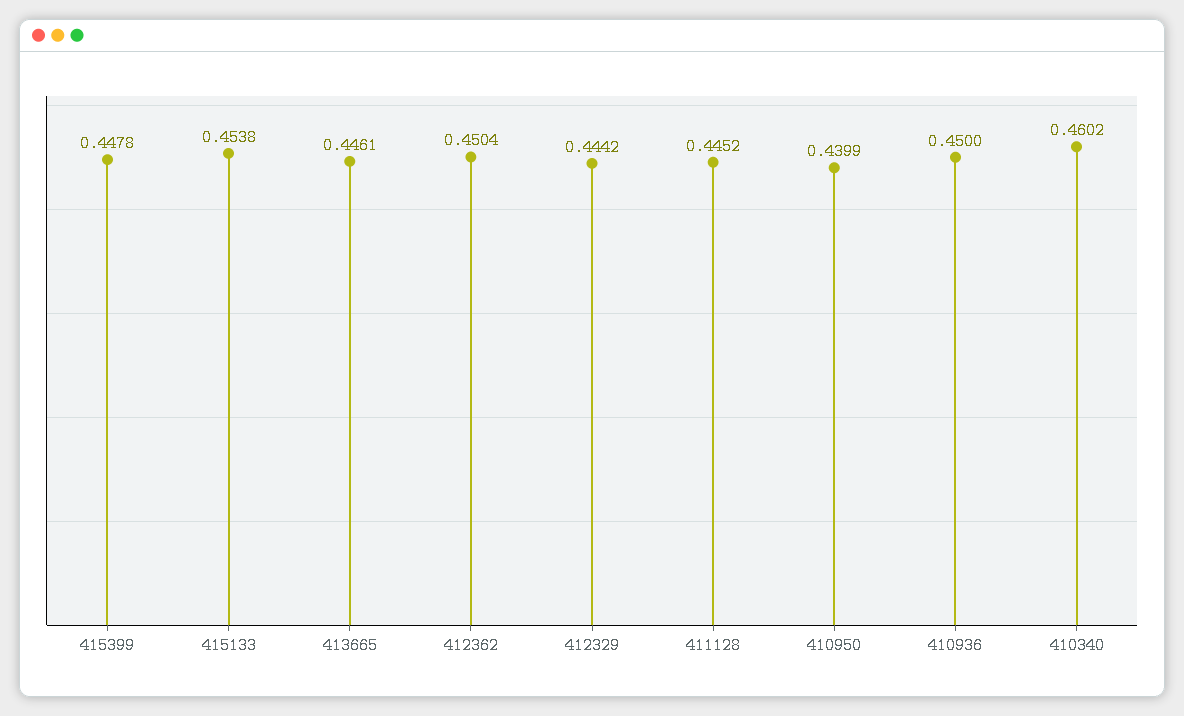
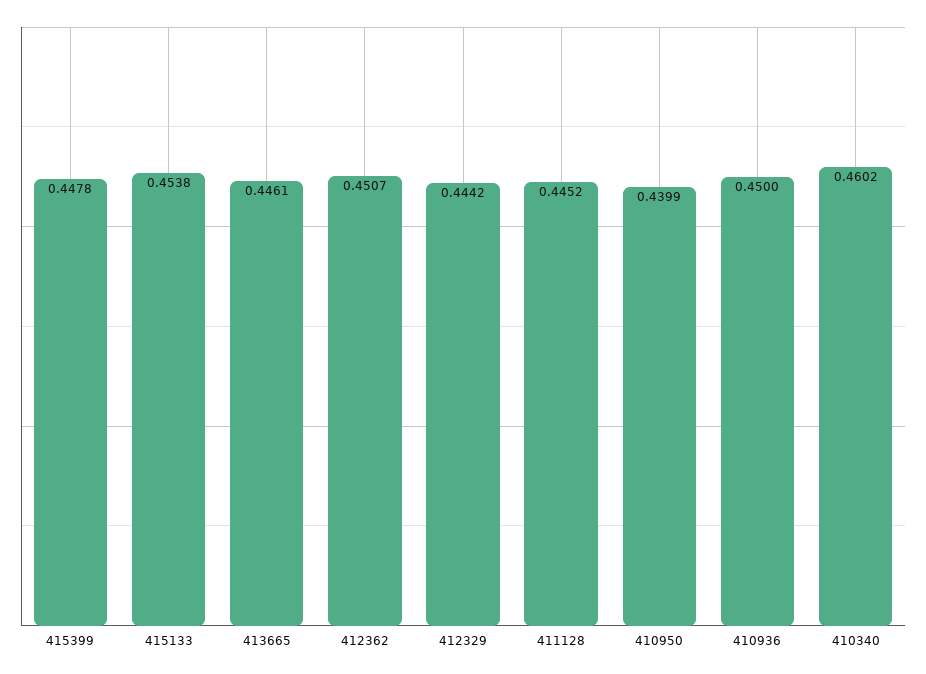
412362: 0.4504 -> 0.4507

